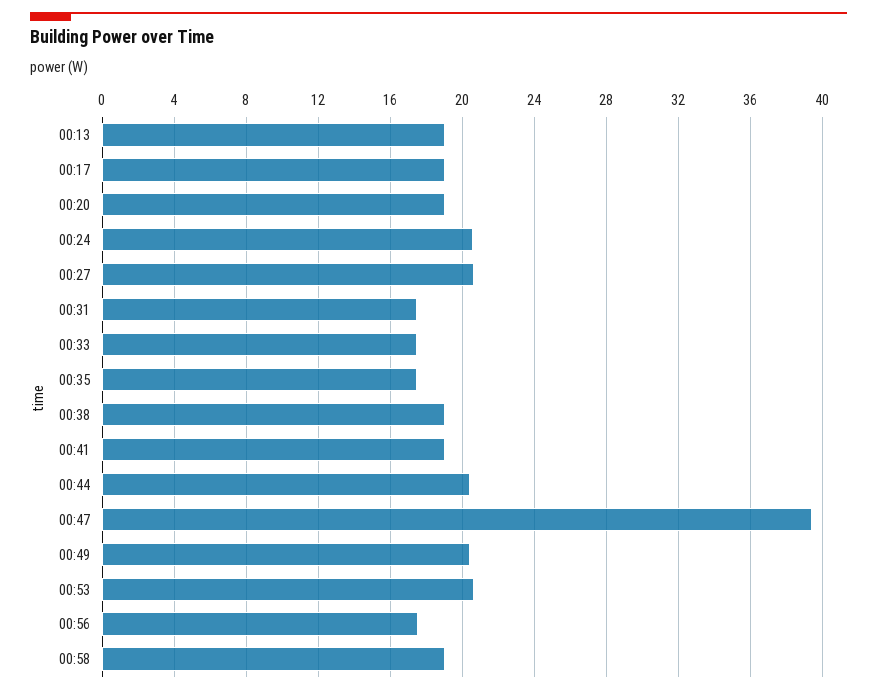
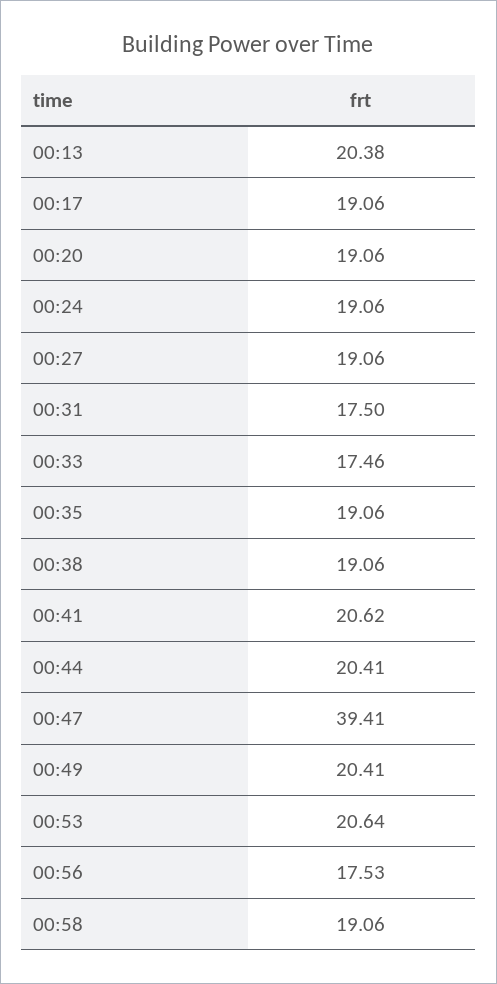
00:13: 19 -> 20.38
00:24: 20.5 -> 19.06
00:27: 20.5 -> 19.06
00:35: 17.5 -> 19.06
00:41: 19 -> 20.62

